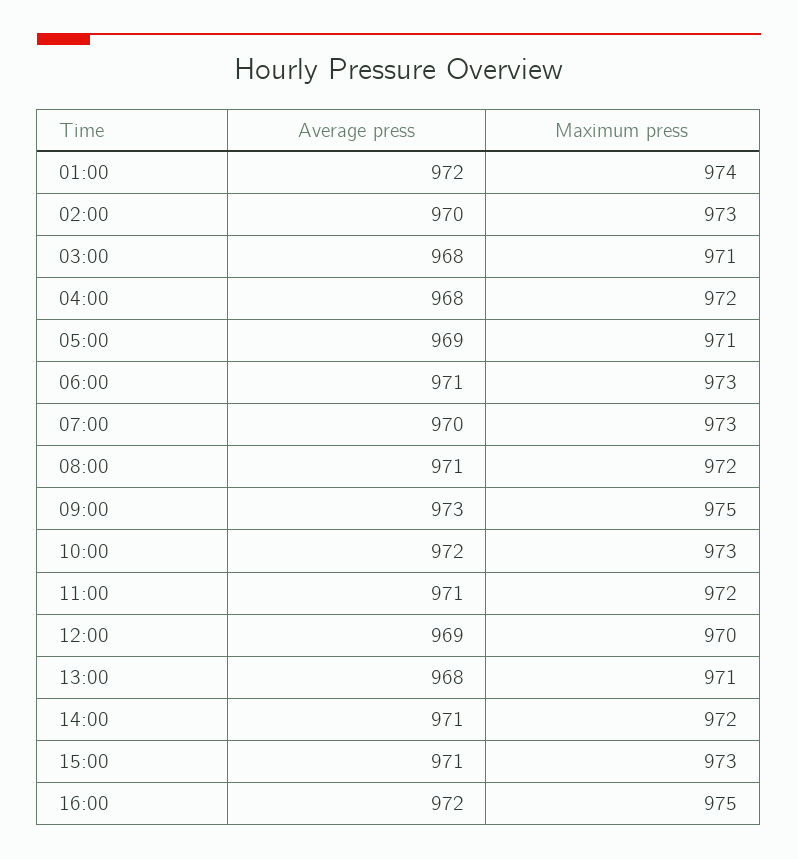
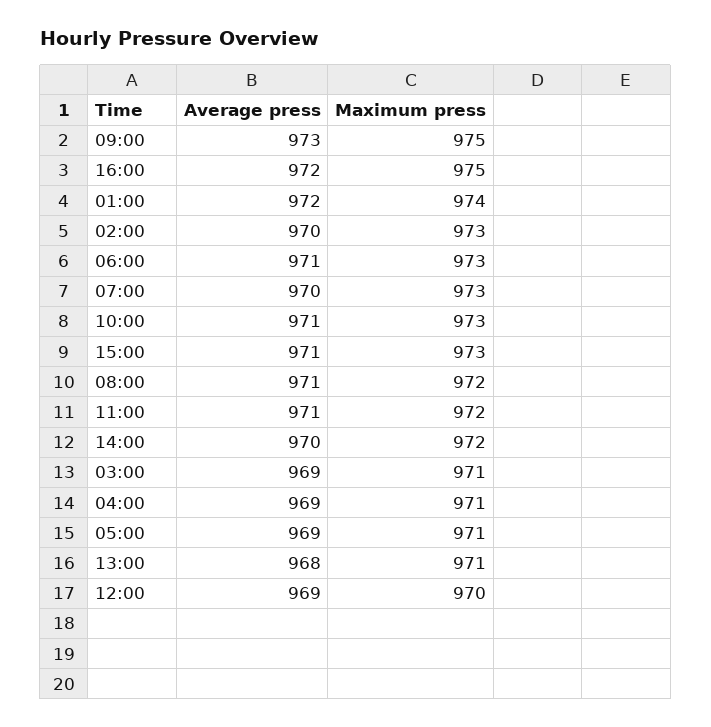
Average press, 03:00: 968 -> 969
Average press, 04:00: 968 -> 969
Maximum press, 04:00: 972 -> 971
Average press, 10:00: 972 -> 971
Average press, 14:00: 971 -> 970

